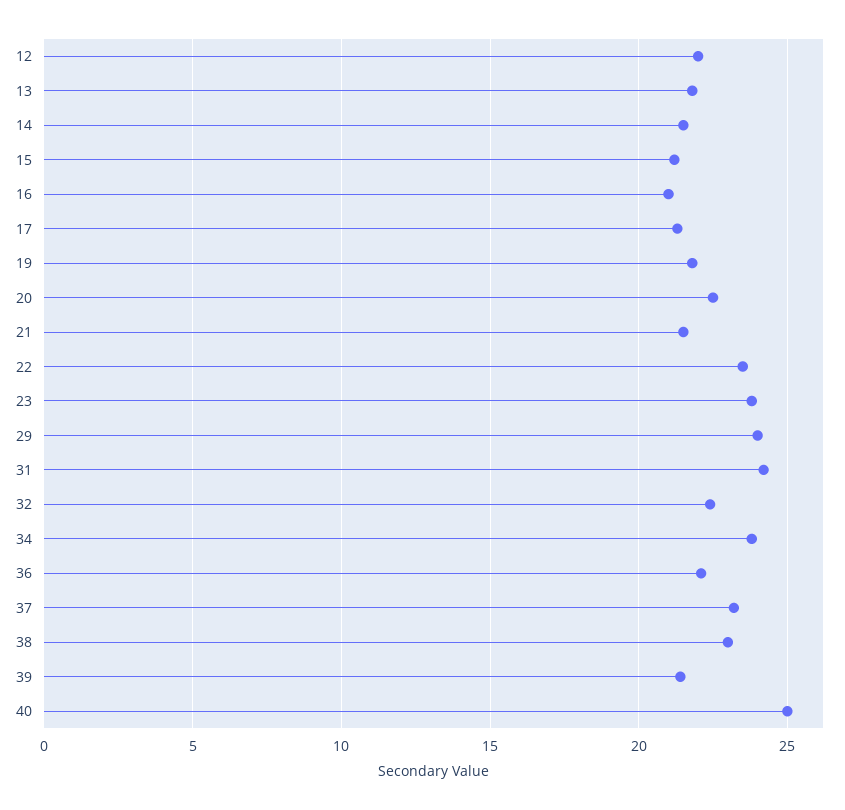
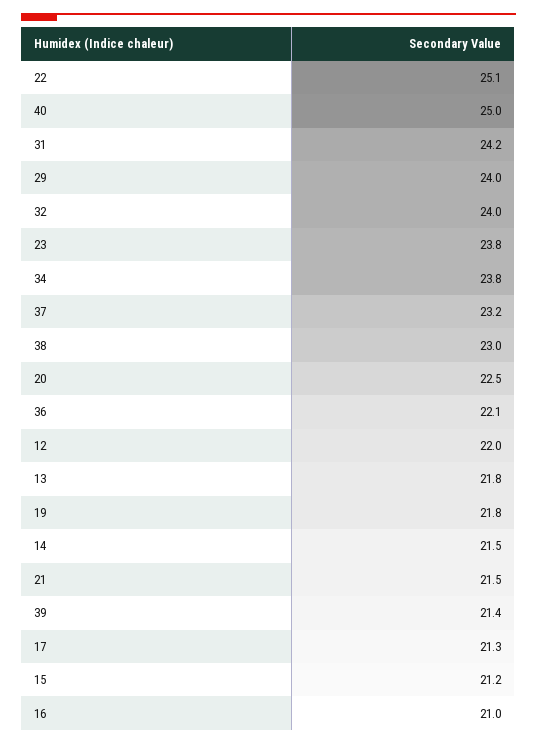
22: 23.5 -> 25.1
32: 22.5 -> 24

